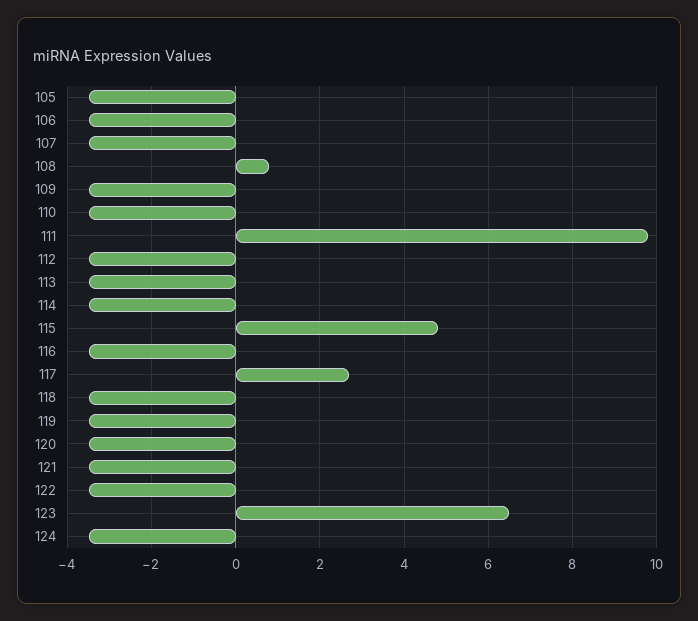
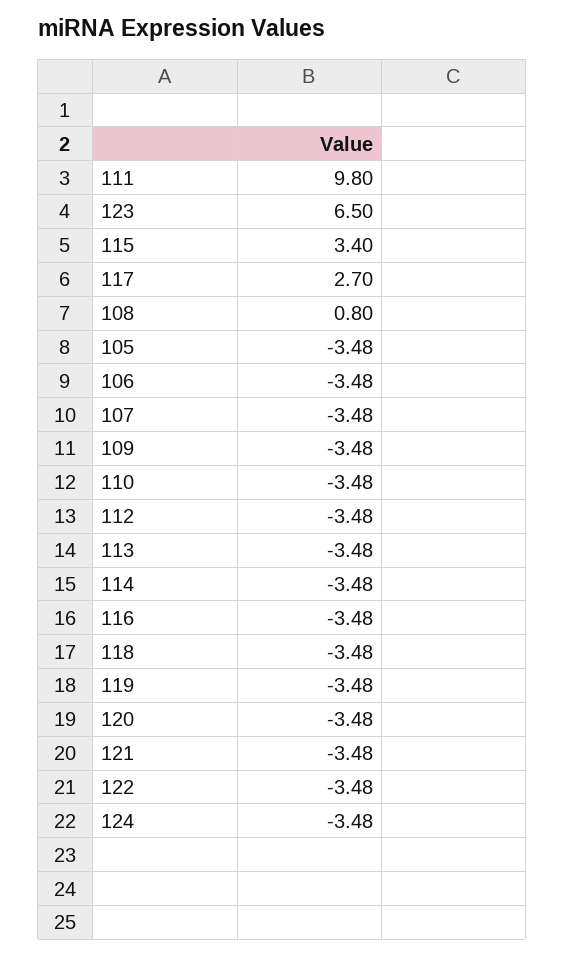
115: 4.8 -> 3.4

